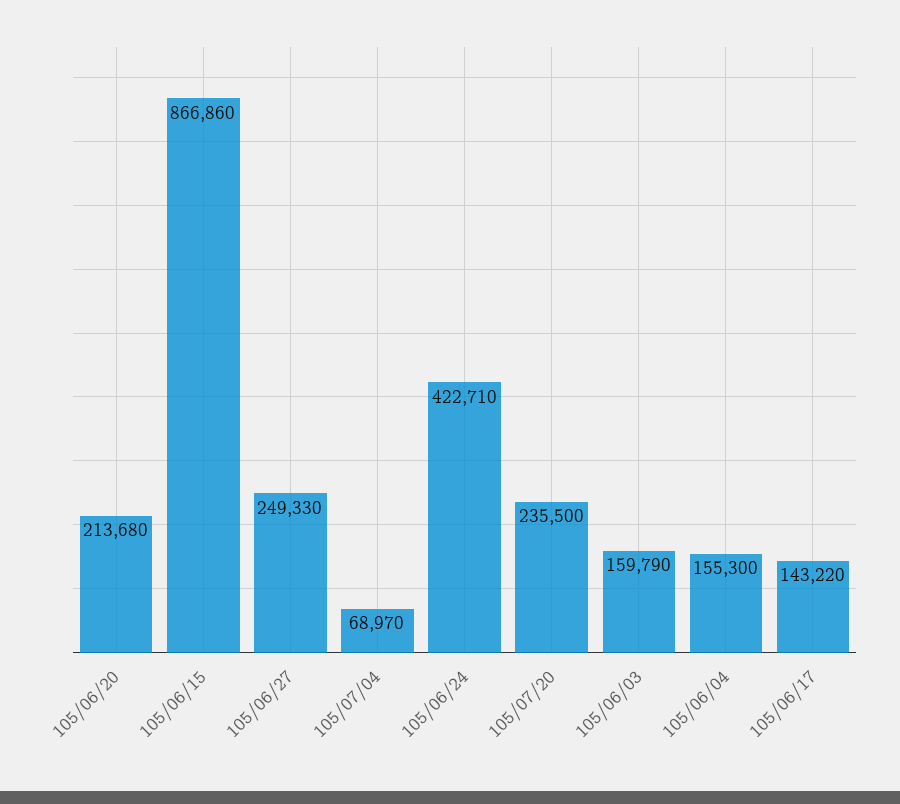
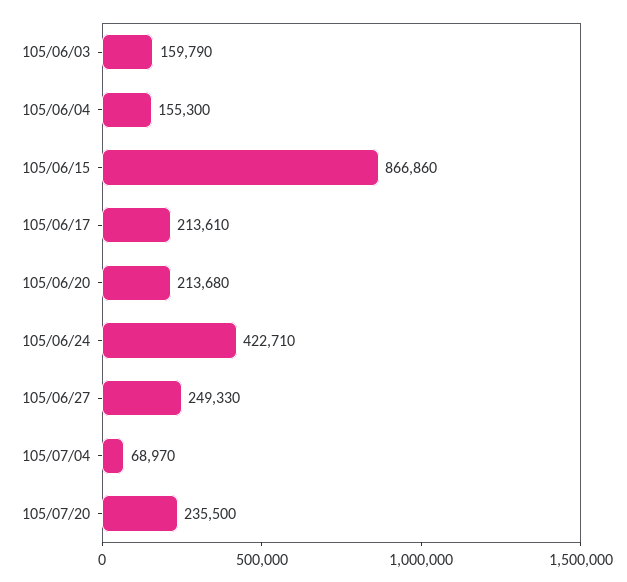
105/06/17: 143220 -> 213610

